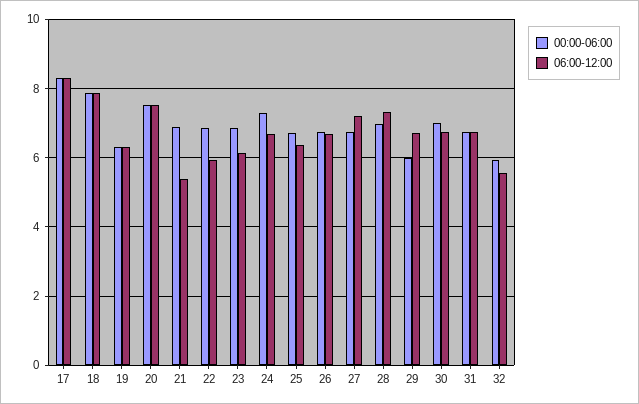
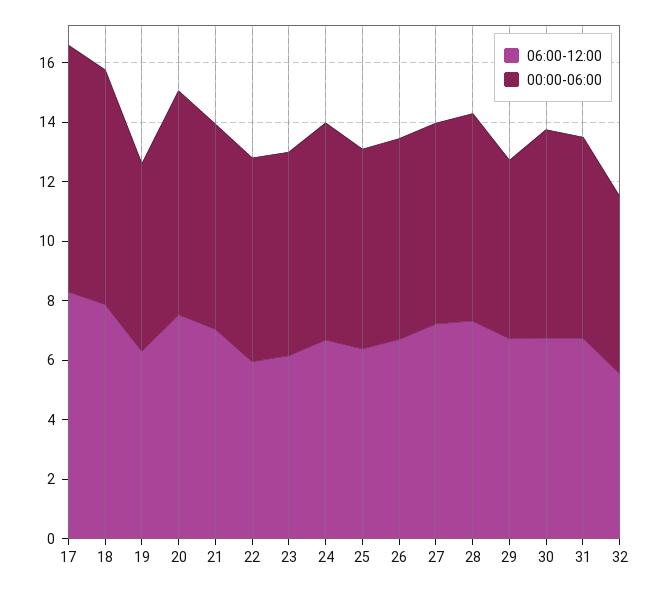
06:00-12:00, 21: 5.4 -> 7

